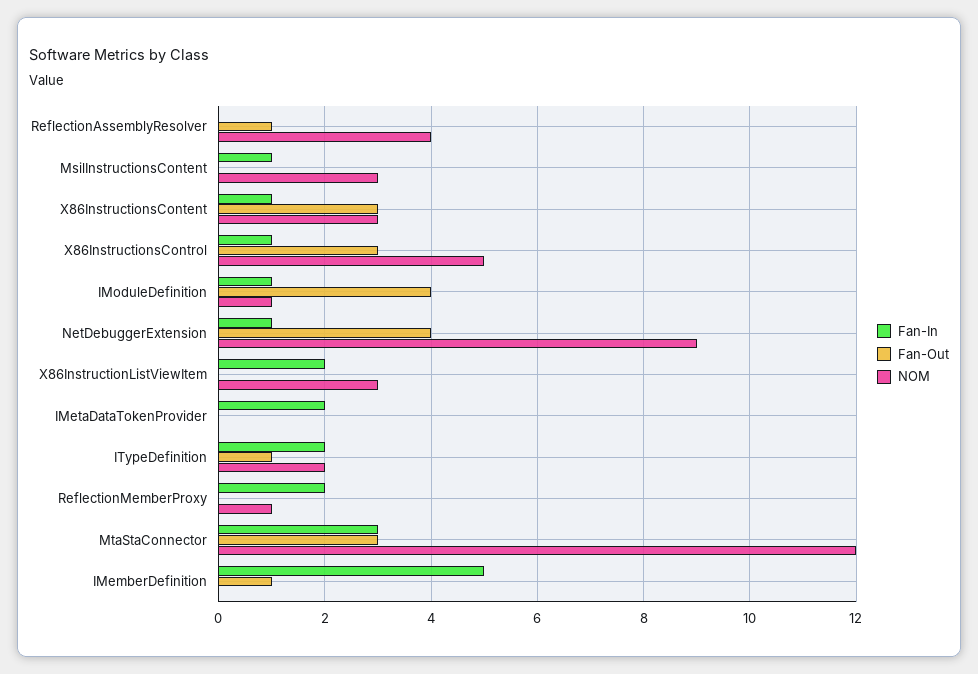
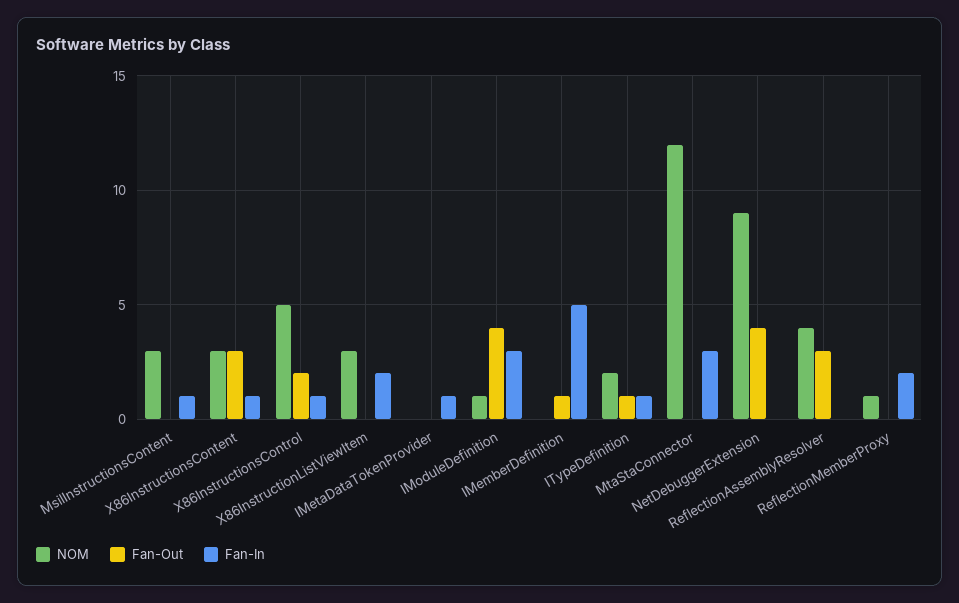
Fan-Out, ReflectionAssemblyResolver: 1 -> 3
Fan-Out, X86InstructionsControl: 3 -> 2
Fan-In, IModuleDefinition: 1 -> 3
Fan-In, NetDebuggerExtension: 1 -> 0
Fan-In, IMetaDataTokenProvider: 2 -> 1
Fan-In, ITypeDefinition: 2 -> 1
Fan-Out, MtaStaConnector: 3 -> 0

